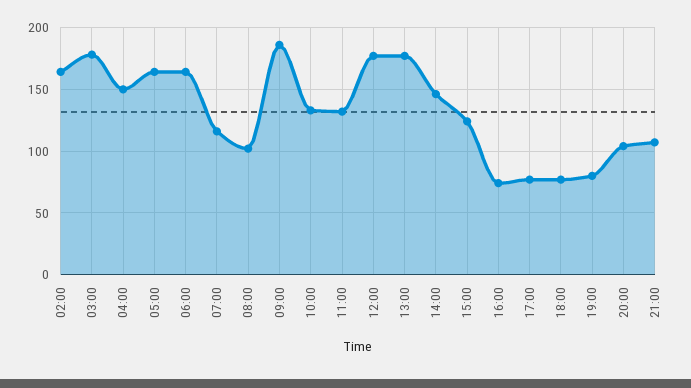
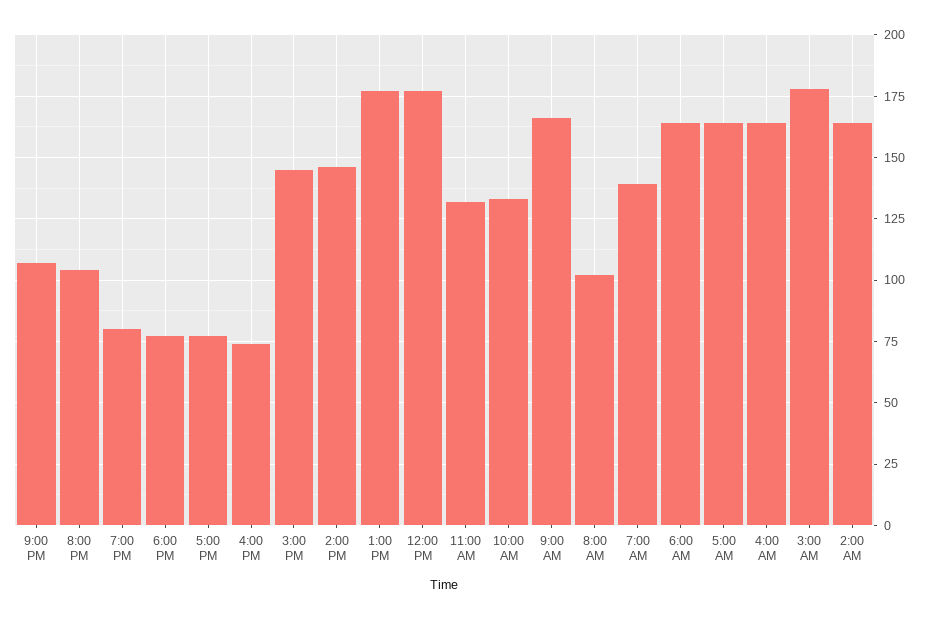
04:00: 150 -> 165
07:00: 115 -> 140
09:00: 185 -> 165
15:00: 125 -> 145

